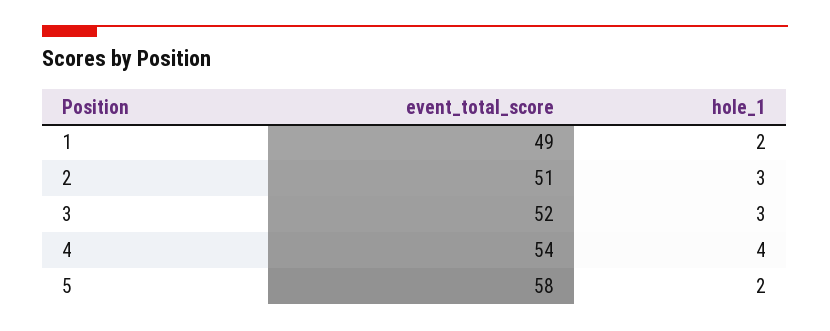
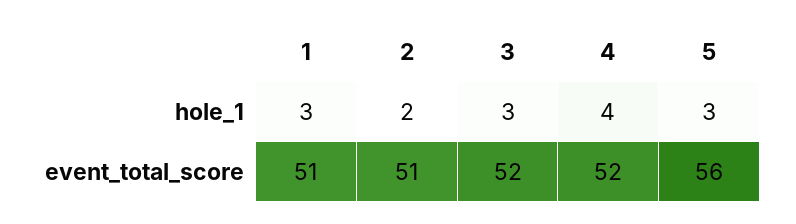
event_total_score, 1: 49 -> 51
hole_1, 1: 2 -> 3
hole_1, 2: 3 -> 2
event_total_score, 4: 54 -> 52
event_total_score, 5: 58 -> 56
hole_1, 5: 2 -> 3

